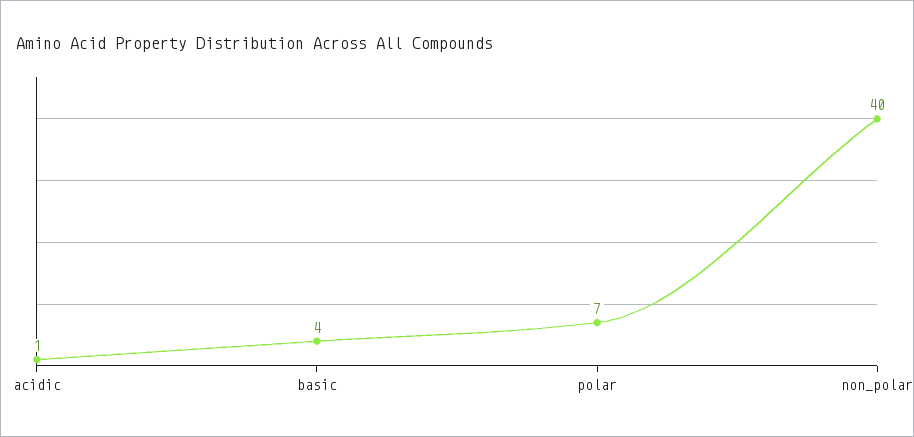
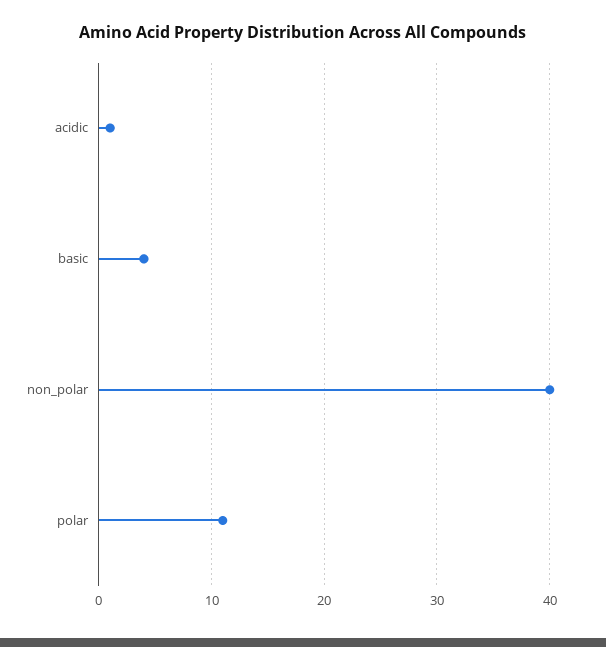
polar: 7 -> 11

